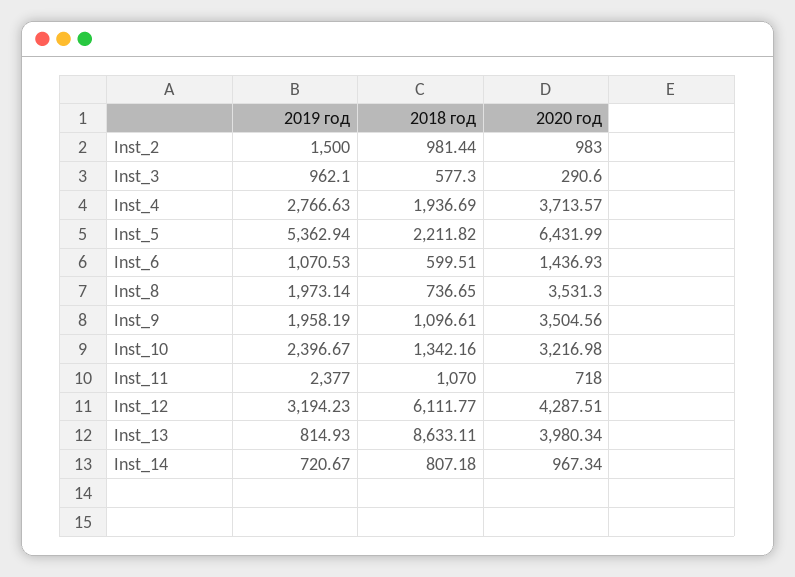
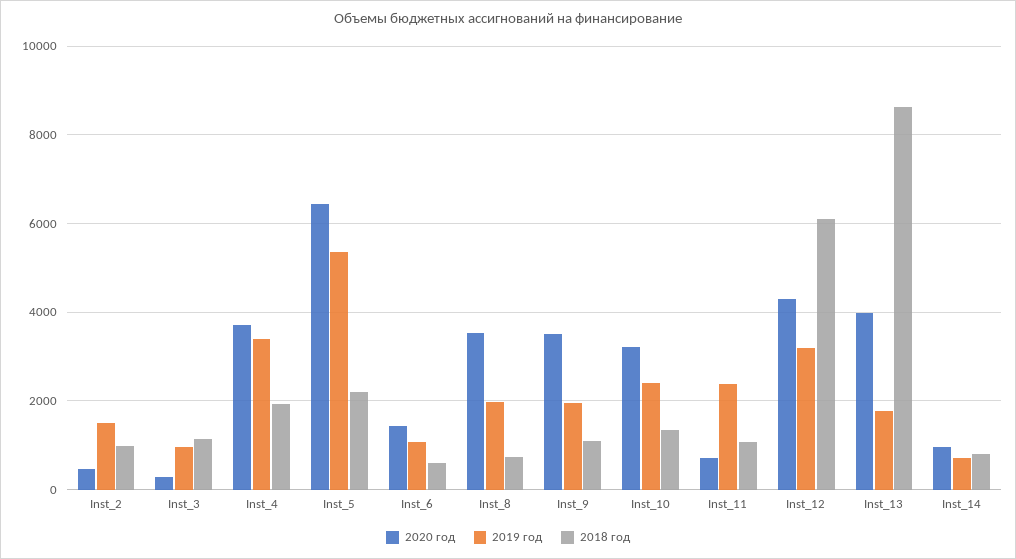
2020 год, Inst_2: 983 -> 400
2018 год, Inst_3: 577.3 -> 1200
2019 год, Inst_4: 2766.63 -> 3400
2019 год, Inst_13: 814.93 -> 1800

